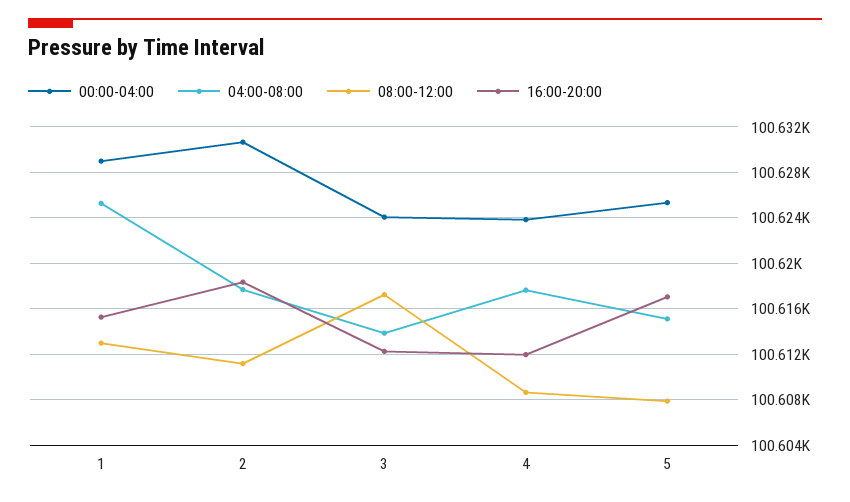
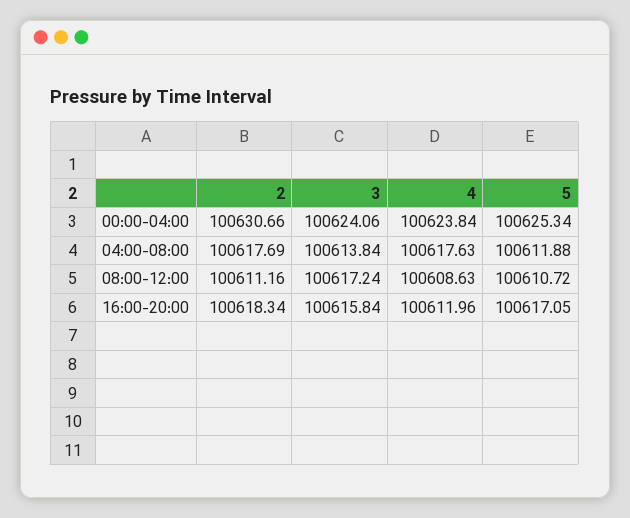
00:00-04:00, 1: 100629 -> none
04:00-08:00, 1: 100625 -> none
08:00-12:00, 1: 100613 -> none
16:00-20:00, 1: 100615 -> none
16:00-20:00, 3: 100612 -> 100615.84
04:00-08:00, 5: 100615 -> 100611.88
08:00-12:00, 5: 100608 -> 100610.72

